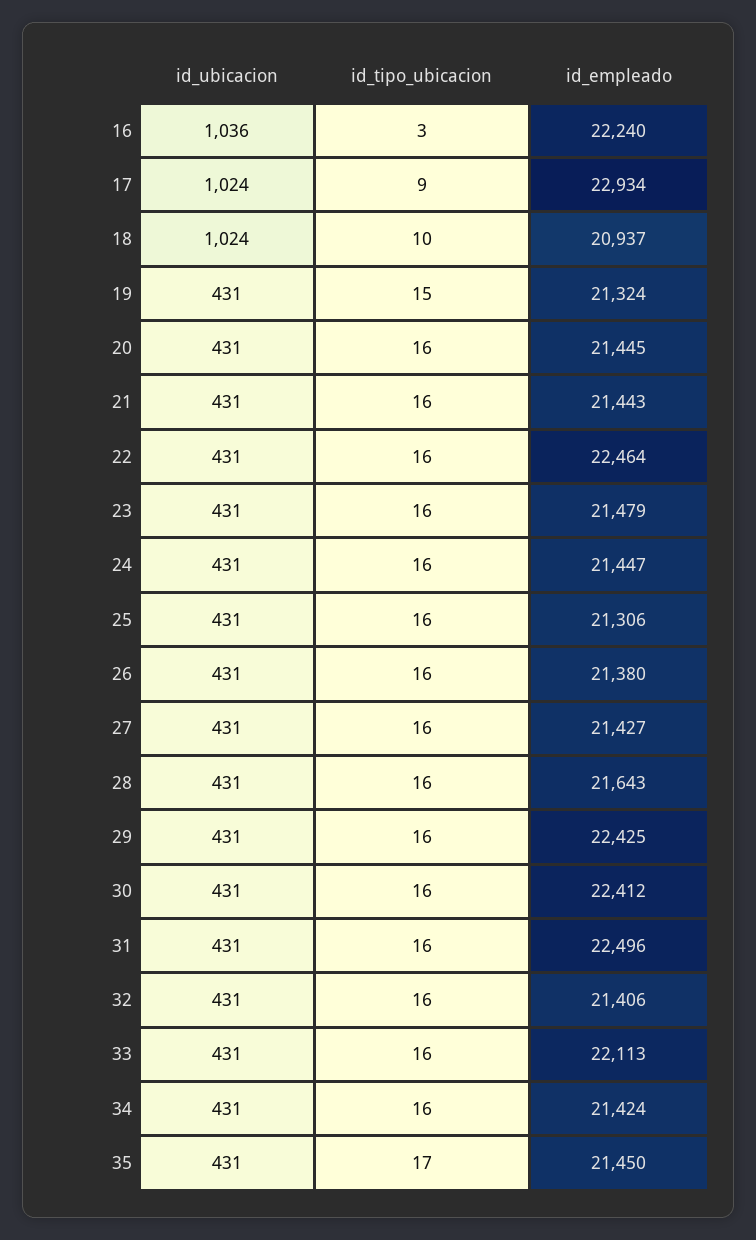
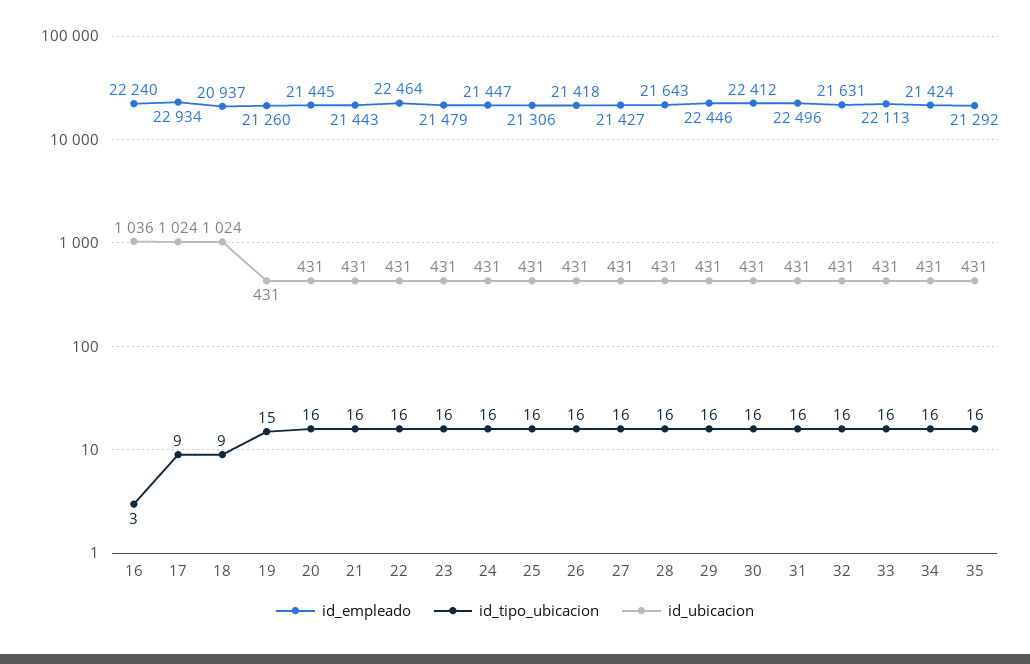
id_tipo_ubicacion, 18: 10 -> 9
id_empleado, 19: 21324 -> 21260
id_empleado, 26: 21380 -> 21418
id_empleado, 29: 22425 -> 22446
id_empleado, 32: 21406 -> 21631
id_tipo_ubicacion, 35: 17 -> 16
id_empleado, 35: 21450 -> 21292

